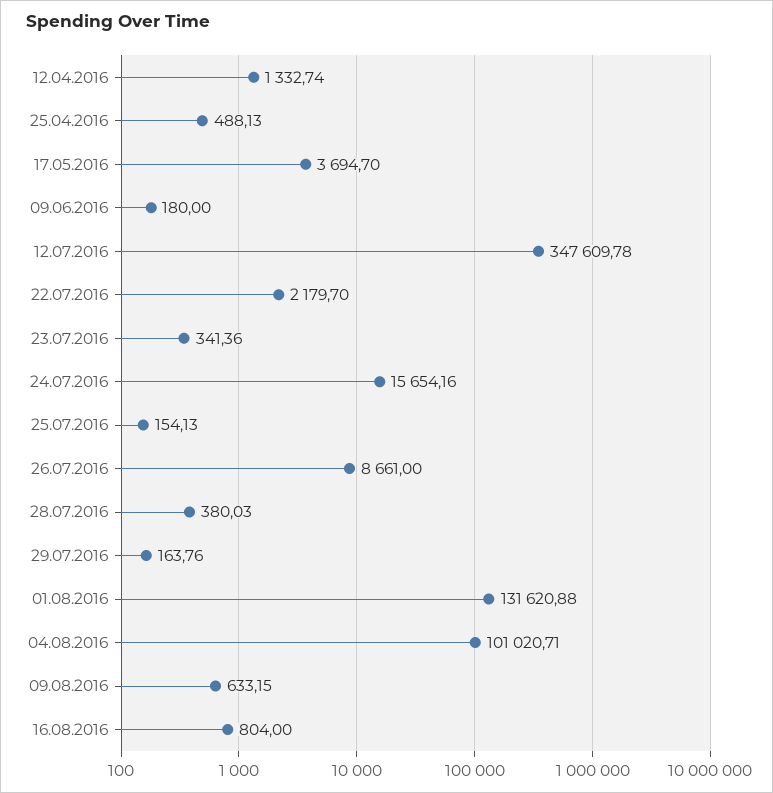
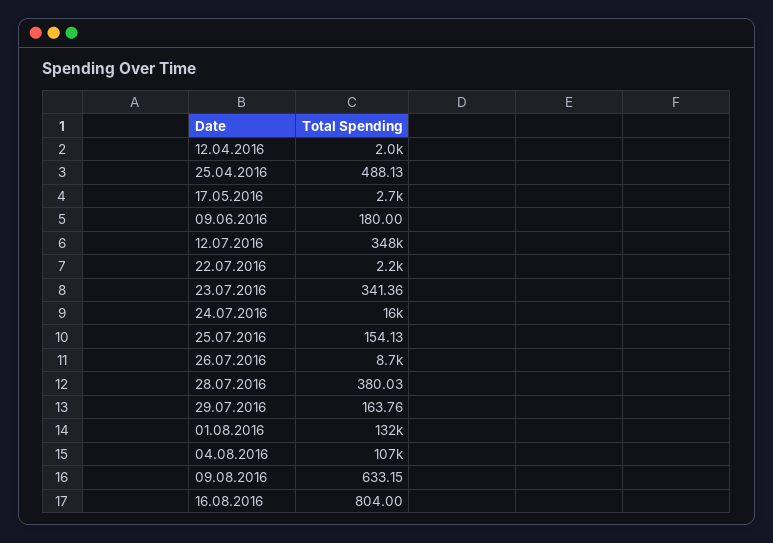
12.04.2016: 1332.74 -> 2000
17.05.2016: 3694.7 -> 2700
04.08.2016: 101020.71 -> 107000

